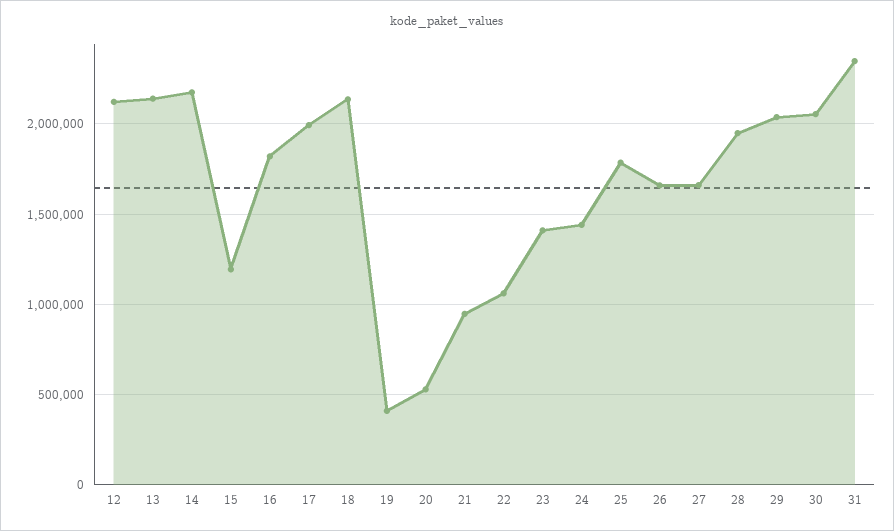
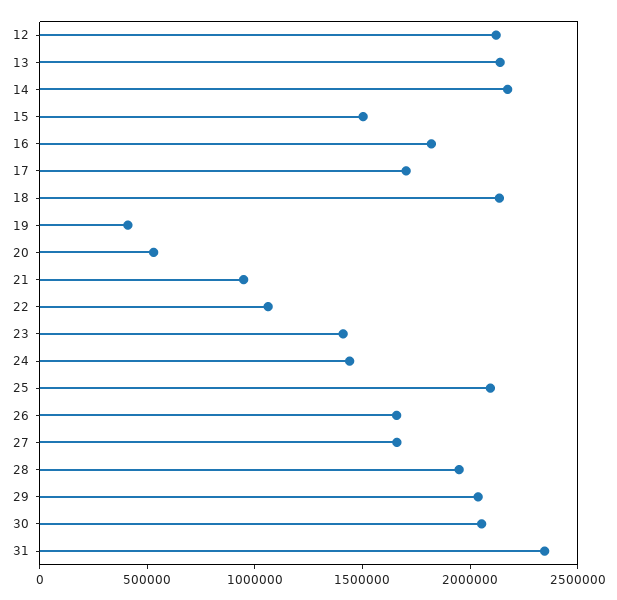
15: 1200000 -> 1500000
17: 2000000 -> 1700000
25: 1800000 -> 2100000

